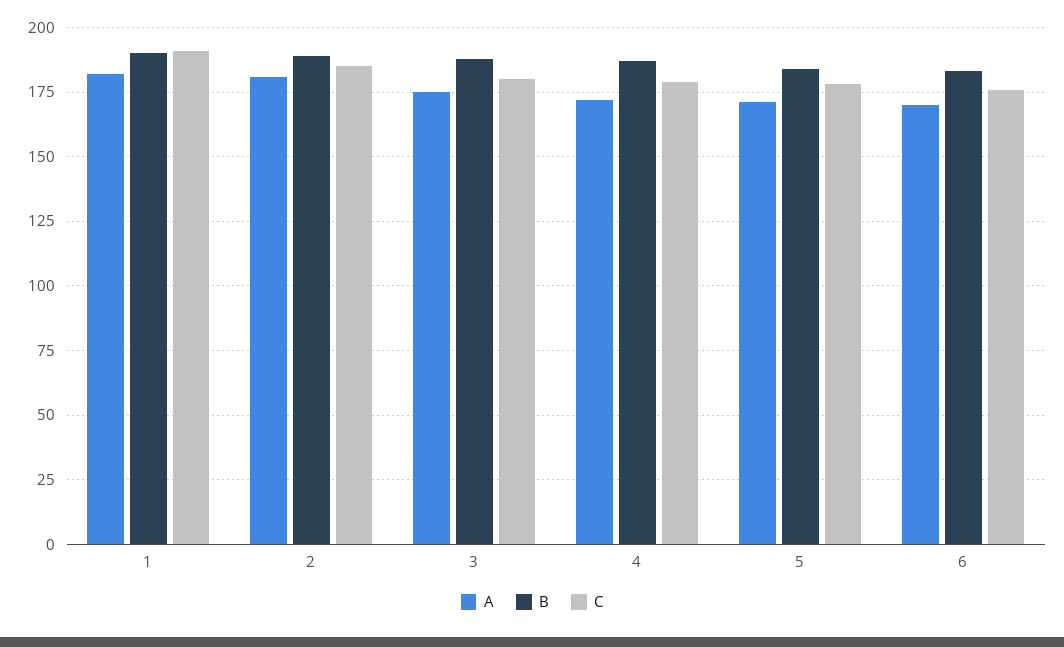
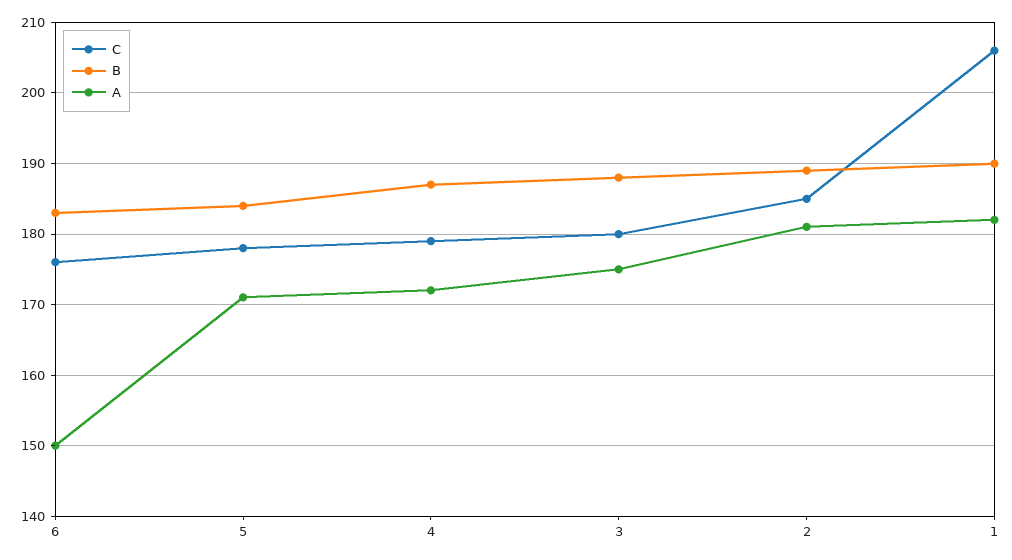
C, 1: 190 -> 206
A, 6: 170 -> 150

